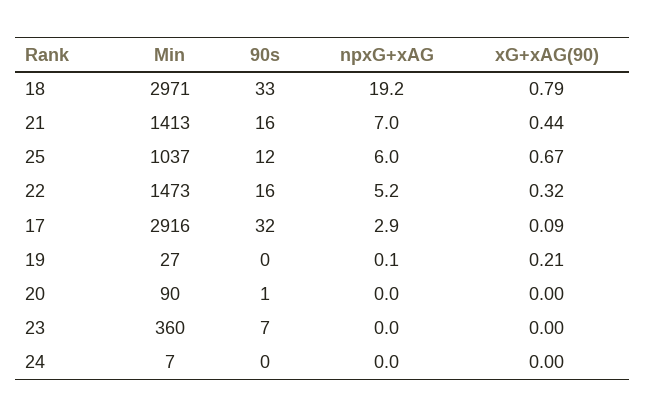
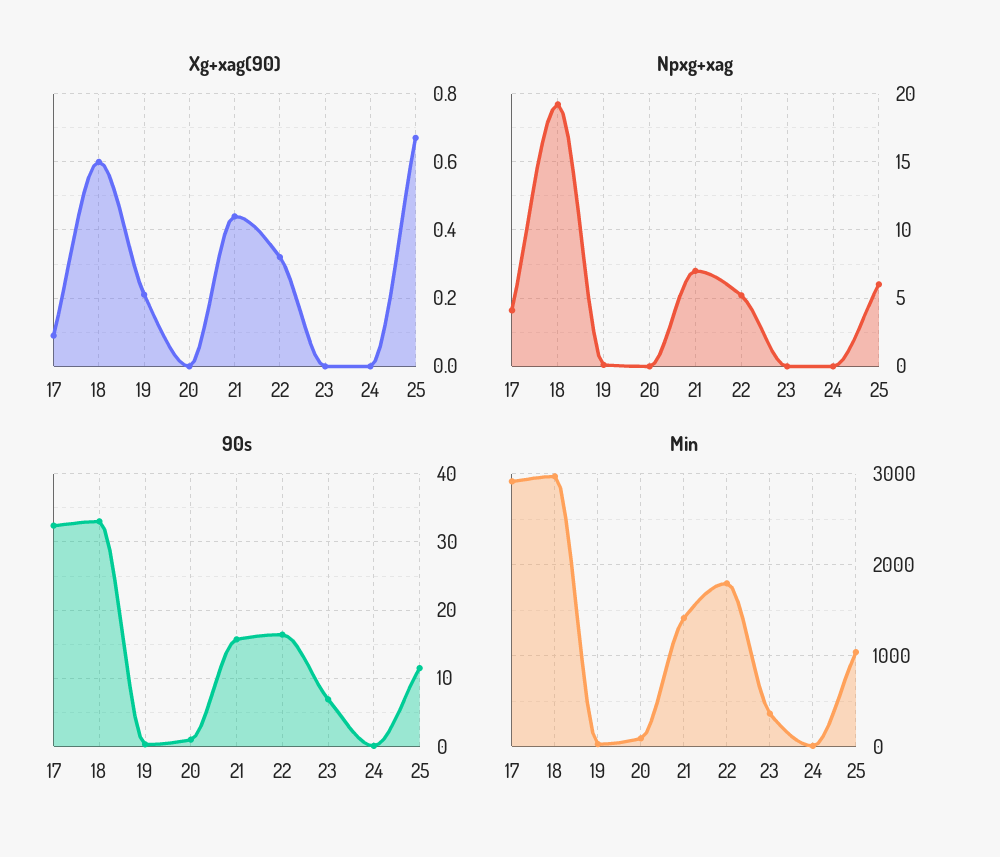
xG+xAG(90), 18: 0.79 -> 0.6
Min, 22: 1473 -> 1800
npxG+xAG, 17: 2.9 -> 4

